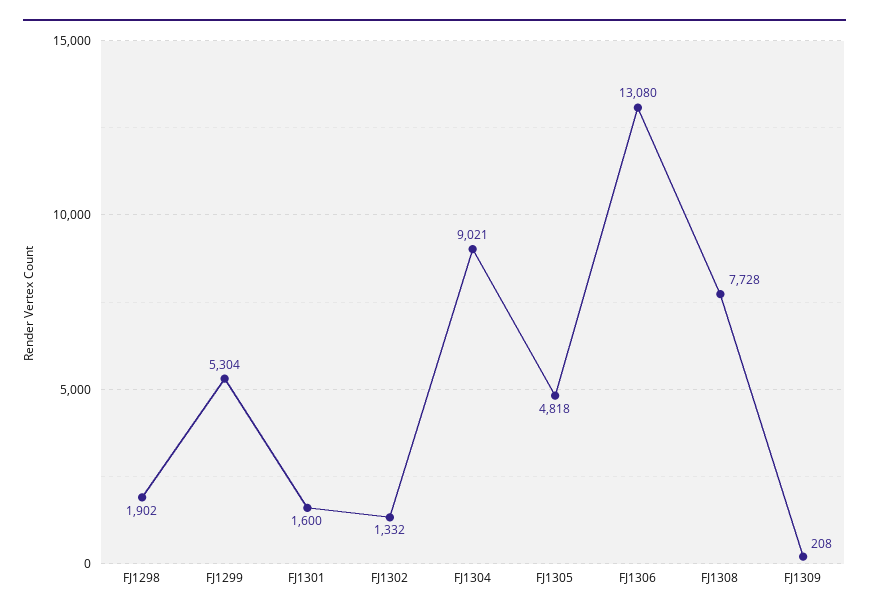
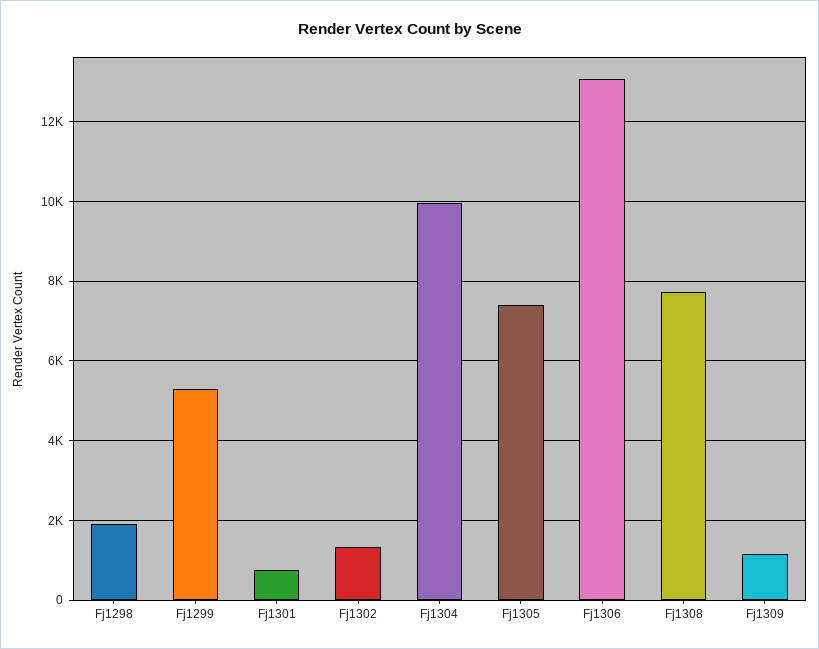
FJ1301: 1600 -> 800
FJ1304: 9021 -> 10000
FJ1305: 4818 -> 7400
FJ1309: 208 -> 1200

